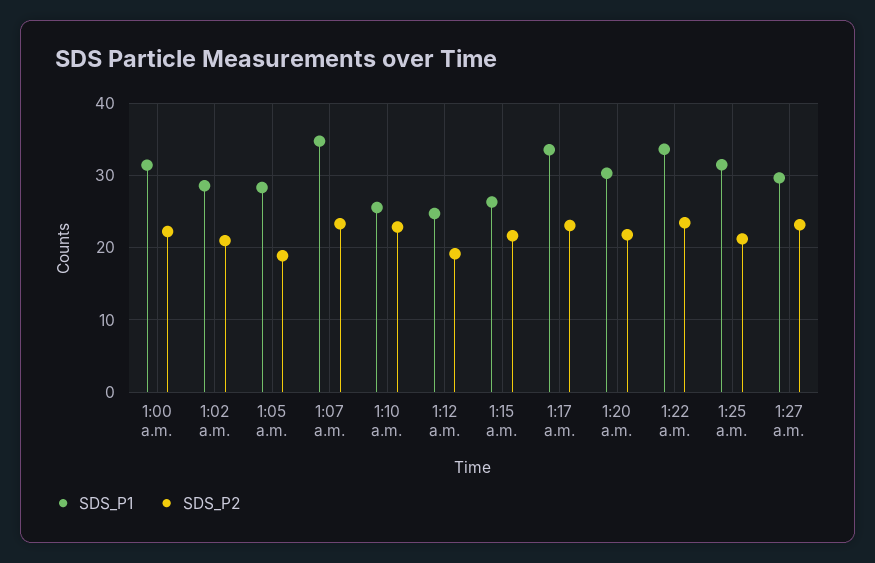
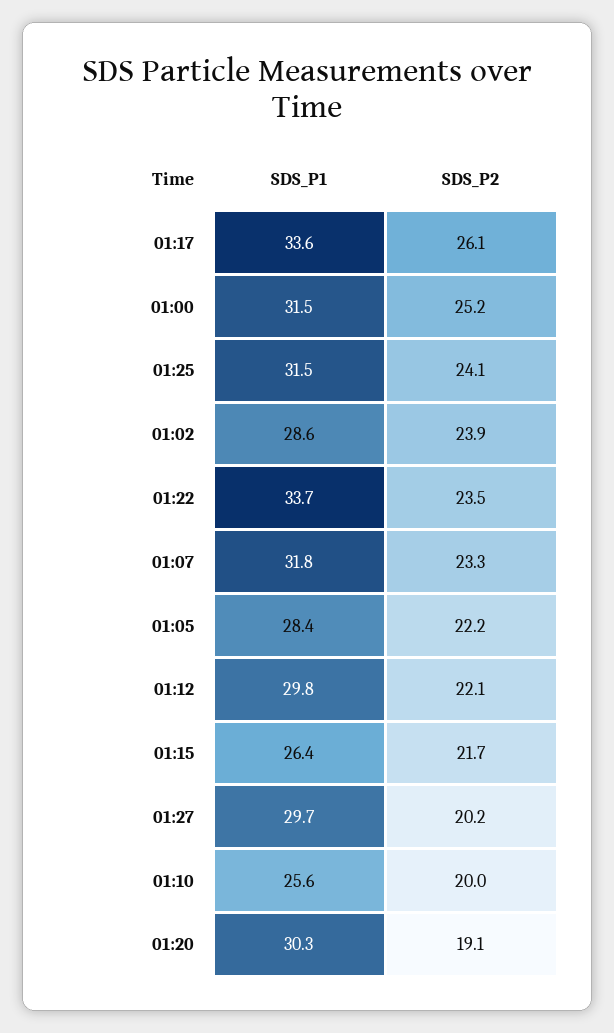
SDS_P2, 1:00 a.m.: 22 -> 25.2
SDS_P2, 1:02 a.m.: 21 -> 23.9
SDS_P2, 1:05 a.m.: 19 -> 22.2
SDS_P1, 1:07 a.m.: 35 -> 31.8
SDS_P2, 1:10 a.m.: 23 -> 20
SDS_P1, 1:12 a.m.: 25 -> 29.8
SDS_P2, 1:12 a.m.: 19 -> 22.1
SDS_P2, 1:17 a.m.: 23 -> 26.1
SDS_P2, 1:20 a.m.: 22 -> 19.1
SDS_P2, 1:25 a.m.: 21 -> 24.1
SDS_P2, 1:27 a.m.: 23 -> 20.2

